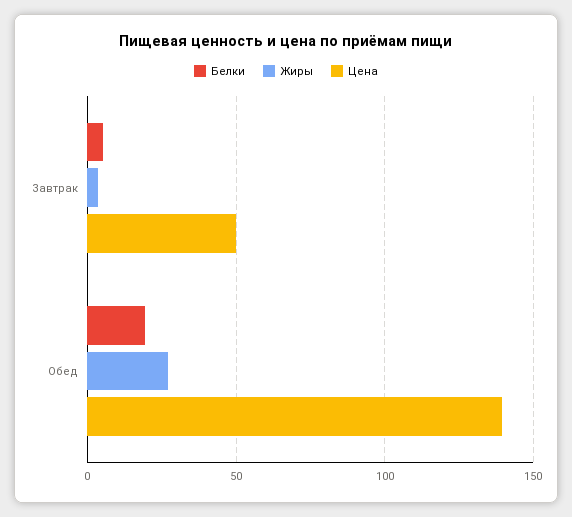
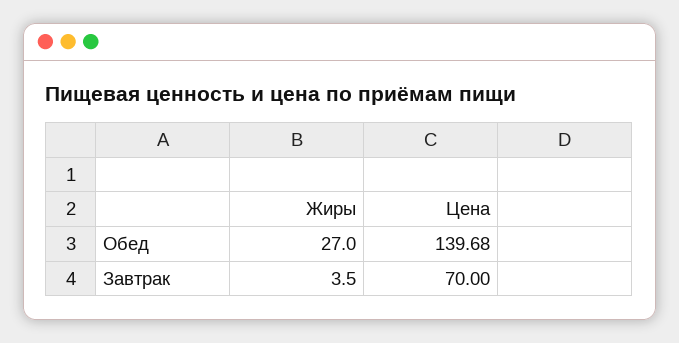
Белки, Завтрак: 5 -> none
Цена, Завтрак: 50 -> 70
Белки, Обед: 20 -> none

